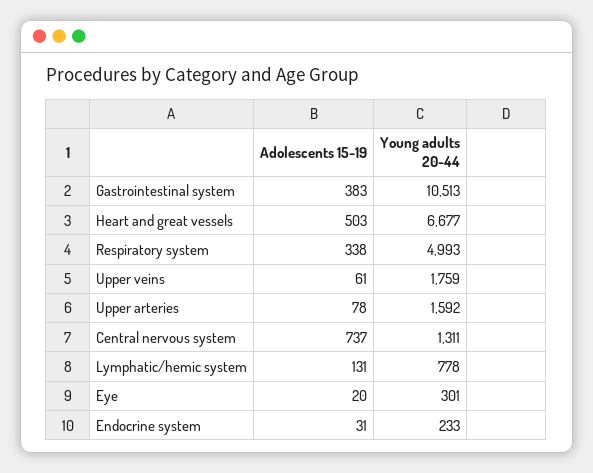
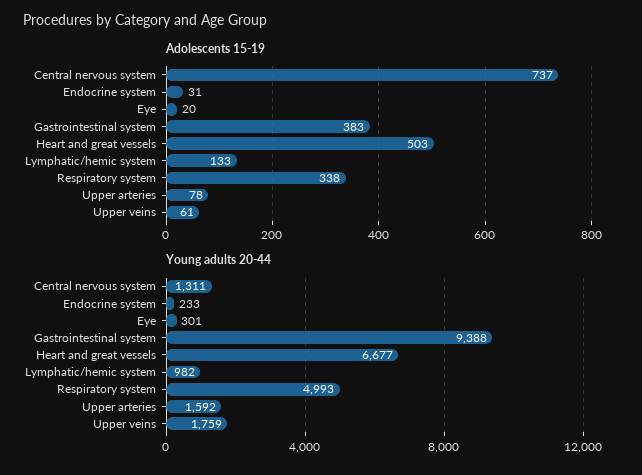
Young adults 20-44, Gastrointestinal system: 10513 -> 9388
Adolescents 15-19, Lymphatic/hemic system: 131 -> 133
Young adults 20-44, Lymphatic/hemic system: 778 -> 982

